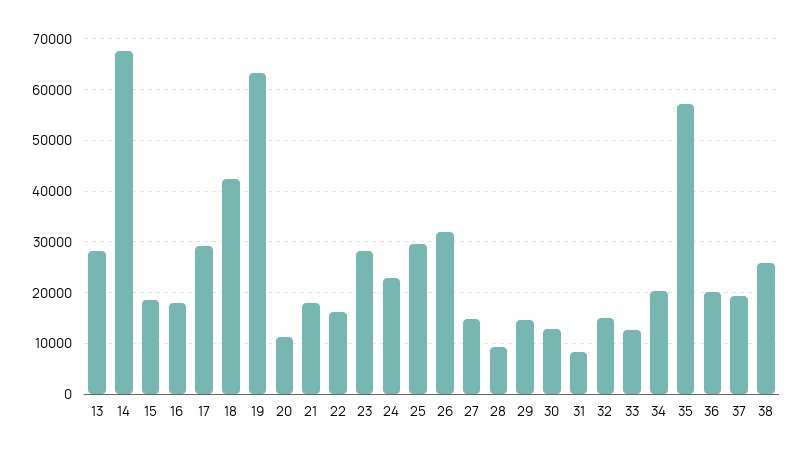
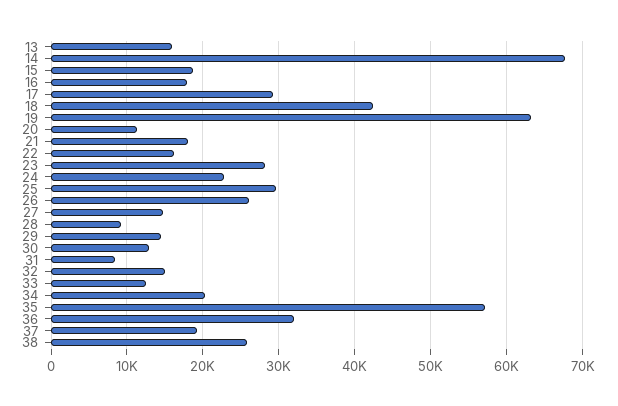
13: 28000 -> 16000
26: 32000 -> 26000
36: 20000 -> 32000

